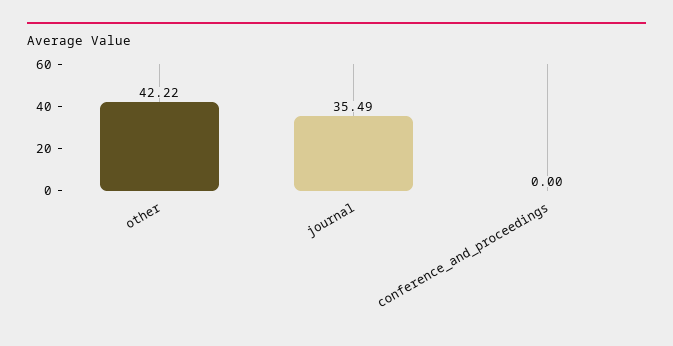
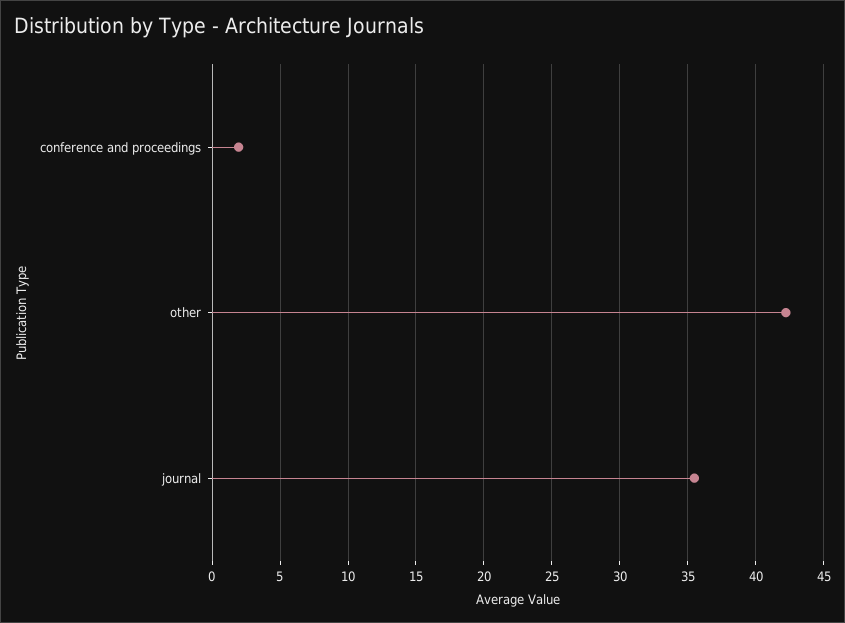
conference_and_proceedings: 0 -> 2

